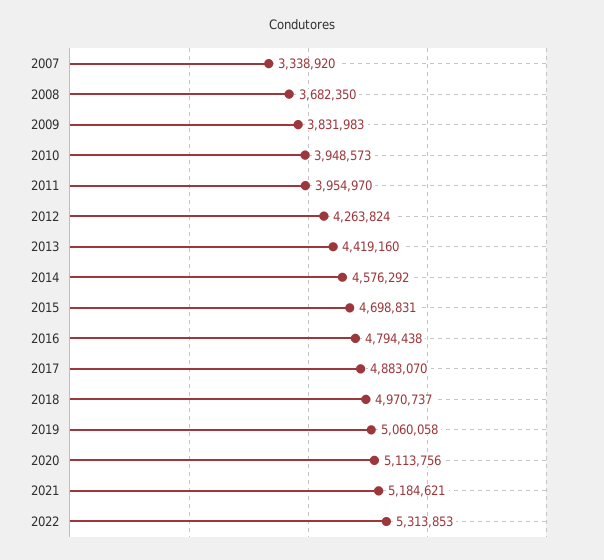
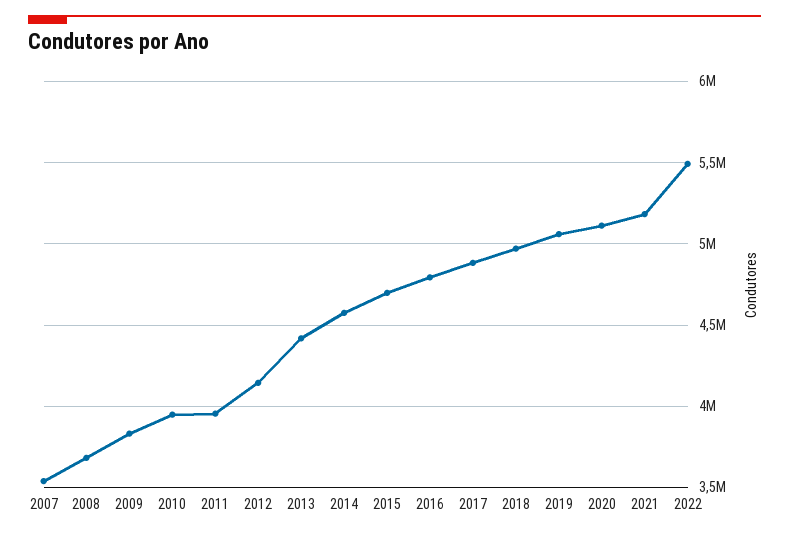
2007: 3338920 -> 3550000
2012: 4263824 -> 4150000
2022: 5313853 -> 5500000

